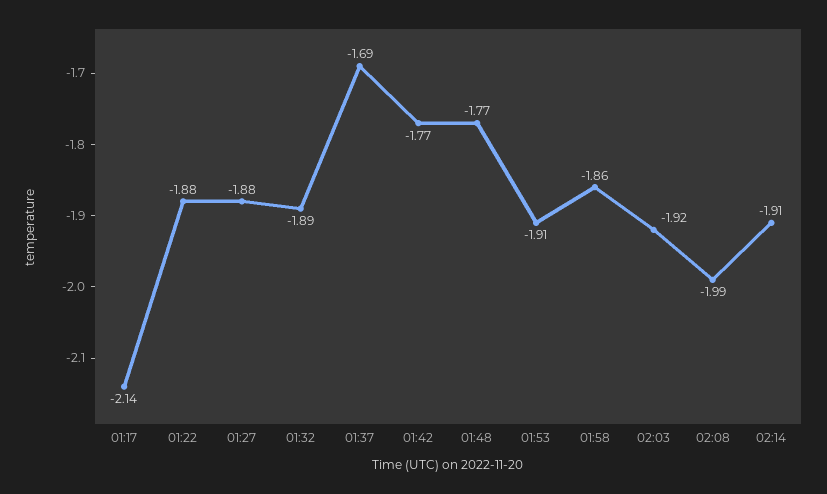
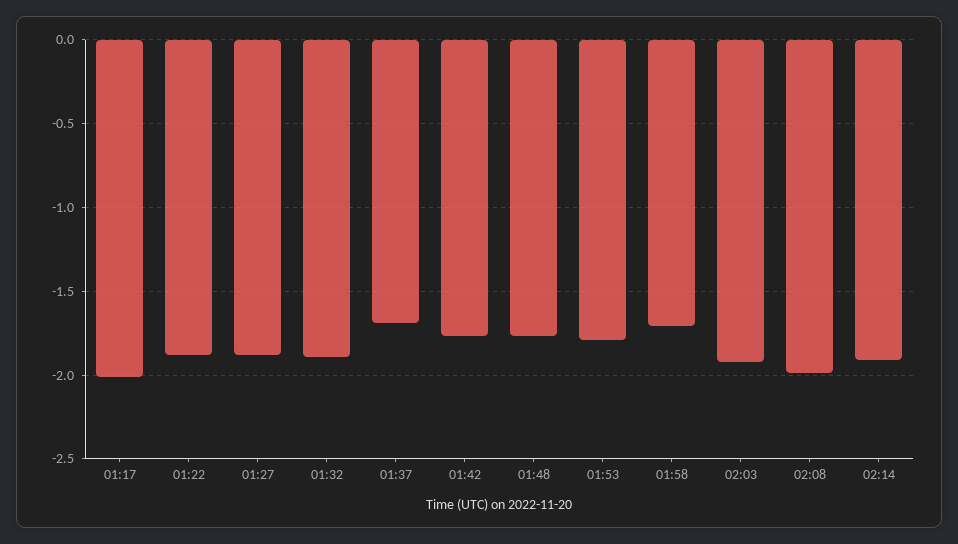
01:17: -2.14 -> -2
01:53: -1.91 -> -1.8
01:58: -1.86 -> -1.7

